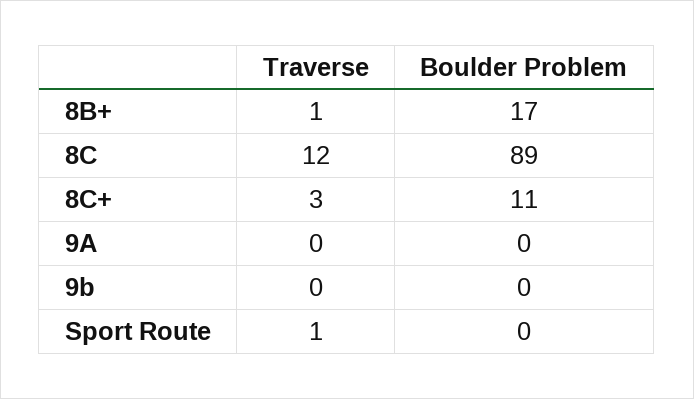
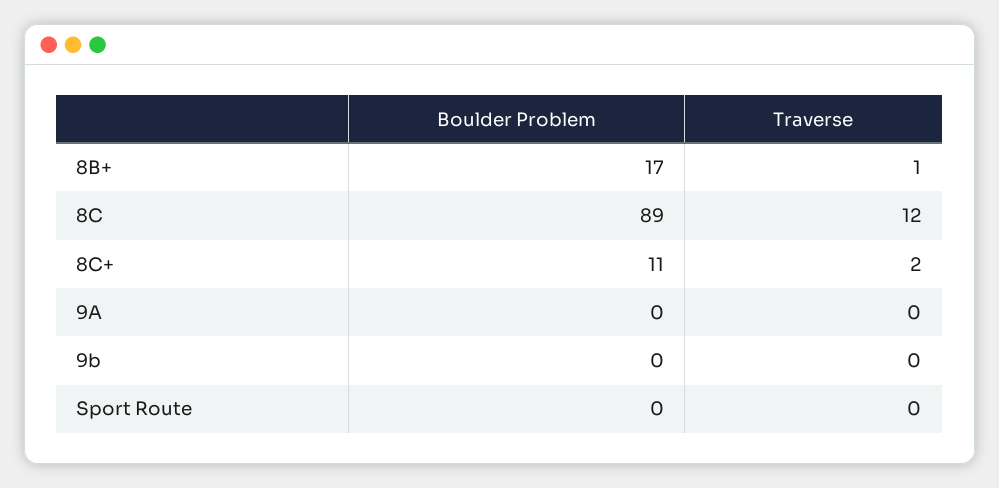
Traverse, 8C+: 3 -> 2
Traverse, Sport Route: 1 -> 0

